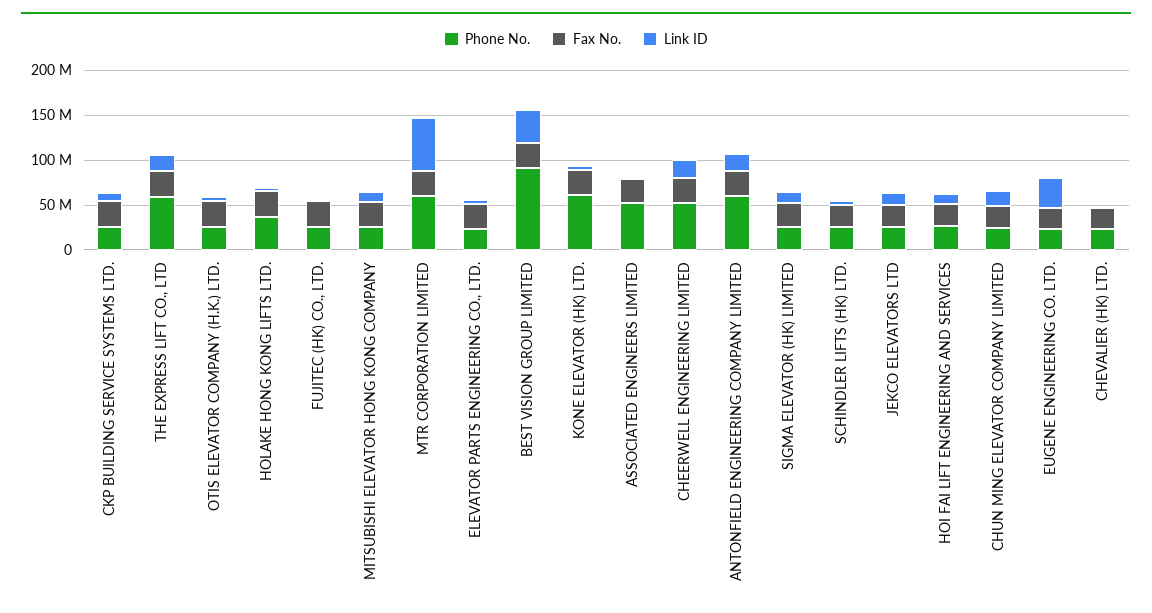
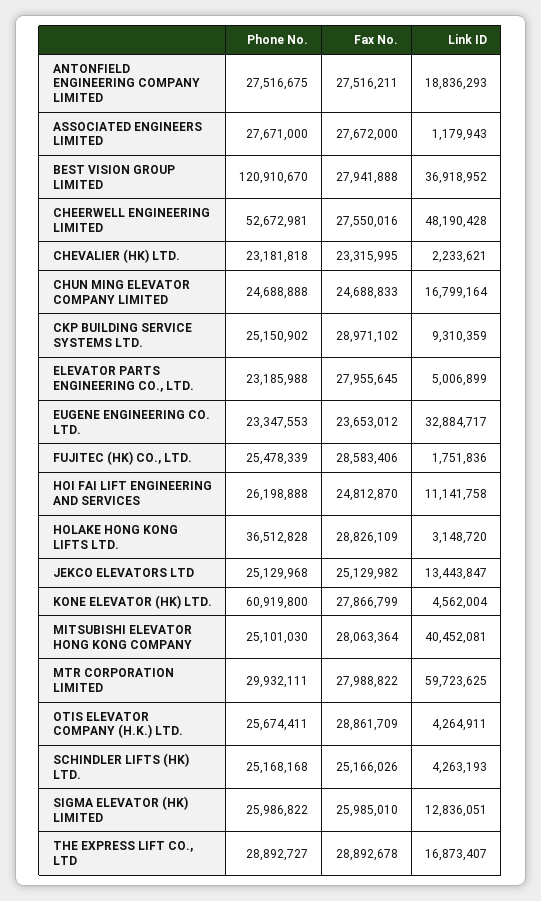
Phone No., THE EXPRESS LIFT CO., LTD: 60000000 -> 28892727
Link ID, MITSUBISHI ELEVATOR HONG KONG COMPANY: 10000000 -> 40452081
Phone No., MTR CORPORATION LIMITED: 60000000 -> 29932111
Phone No., BEST VISION GROUP LIMITED: 90000000 -> 120910670
Phone No., ASSOCIATED ENGINEERS LIMITED: 50000000 -> 27671000
Link ID, CHEERWELL ENGINEERING LIMITED: 20000000 -> 48190428
Phone No., ANTONFIELD ENGINEERING COMPANY LIMITED: 60000000 -> 27516675

